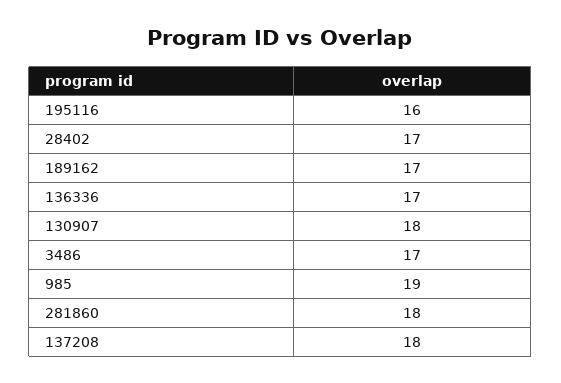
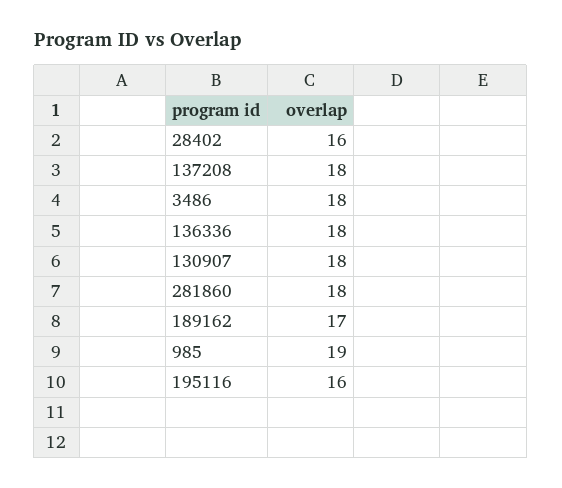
28402: 17 -> 16
136336: 17 -> 18
3486: 17 -> 18

